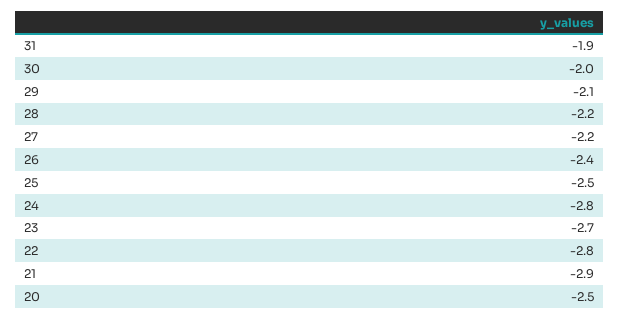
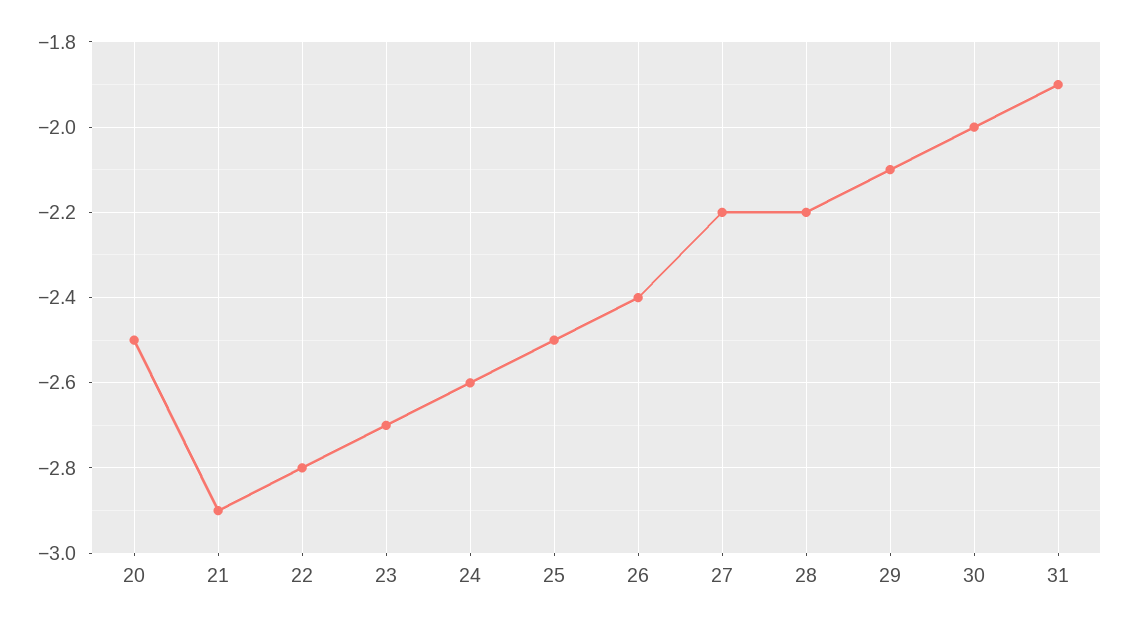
24: -2.8 -> -2.6

